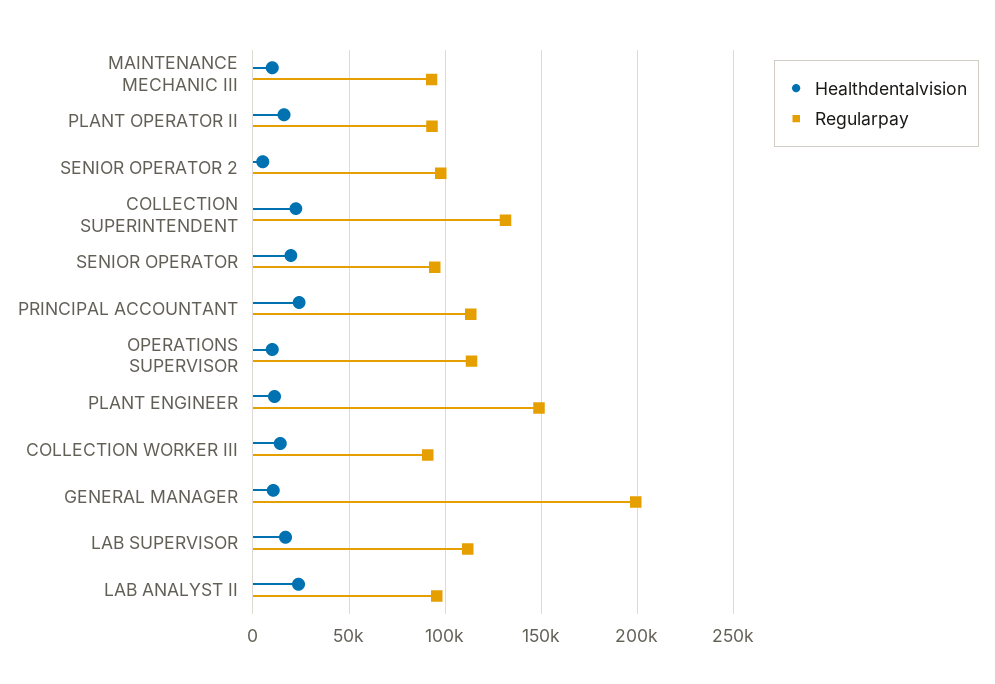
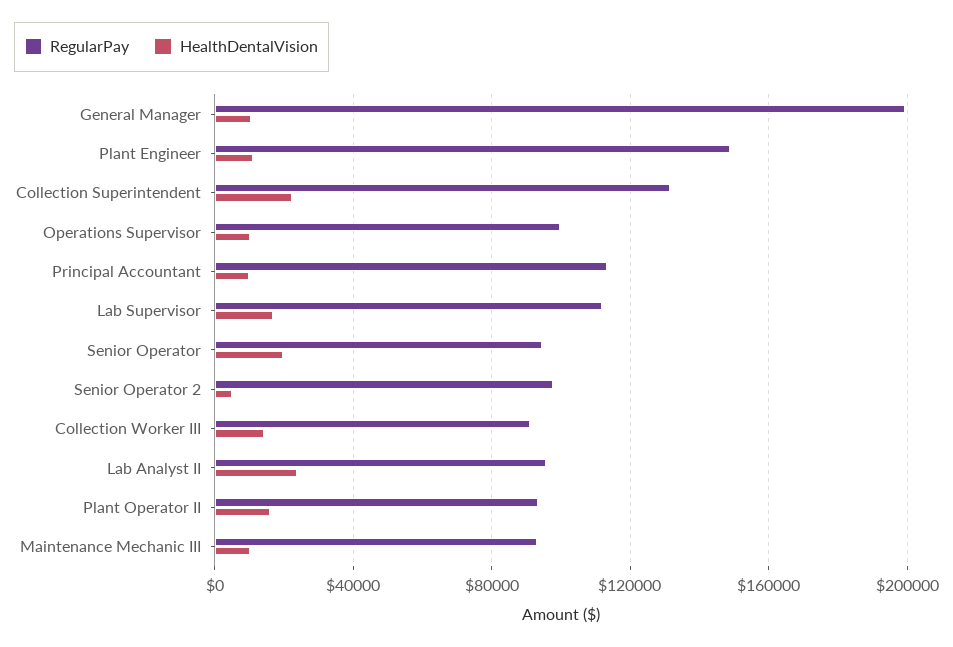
Healthdentalvision, PRINCIPAL ACCOUNTANT: 25000 -> 10000
Regularpay, OPERATIONS SUPERVISOR: 115000 -> 100000

